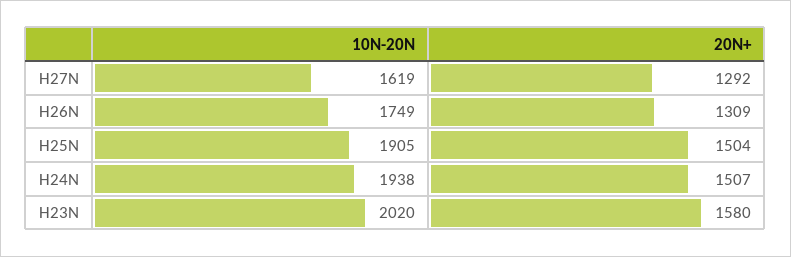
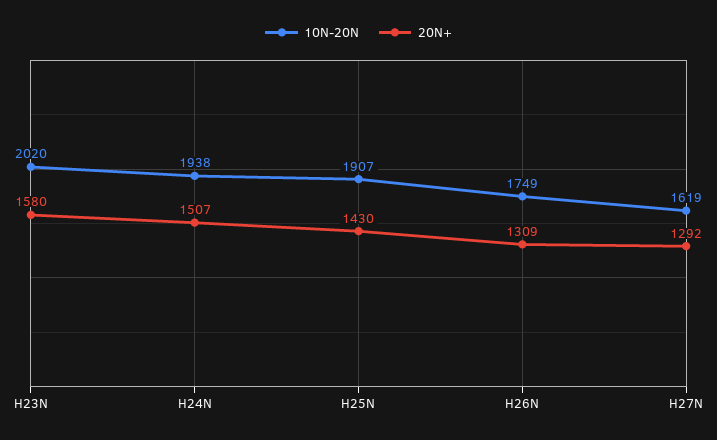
10N-20N, H25N: 1905 -> 1907
20N+, H25N: 1504 -> 1430

